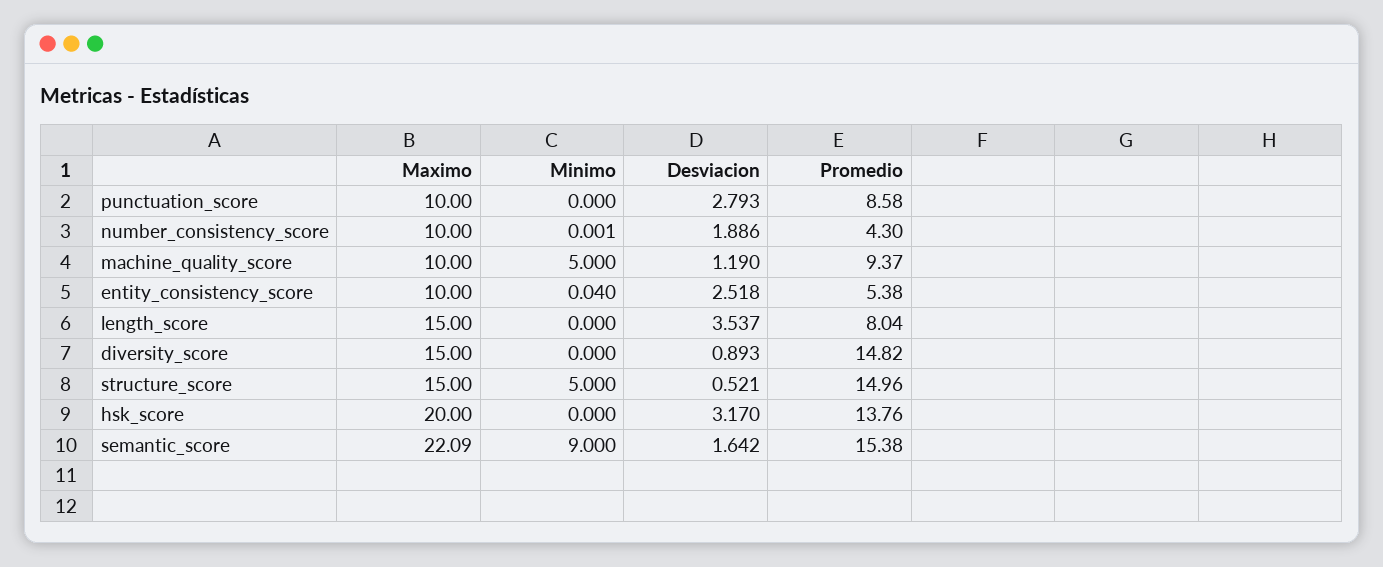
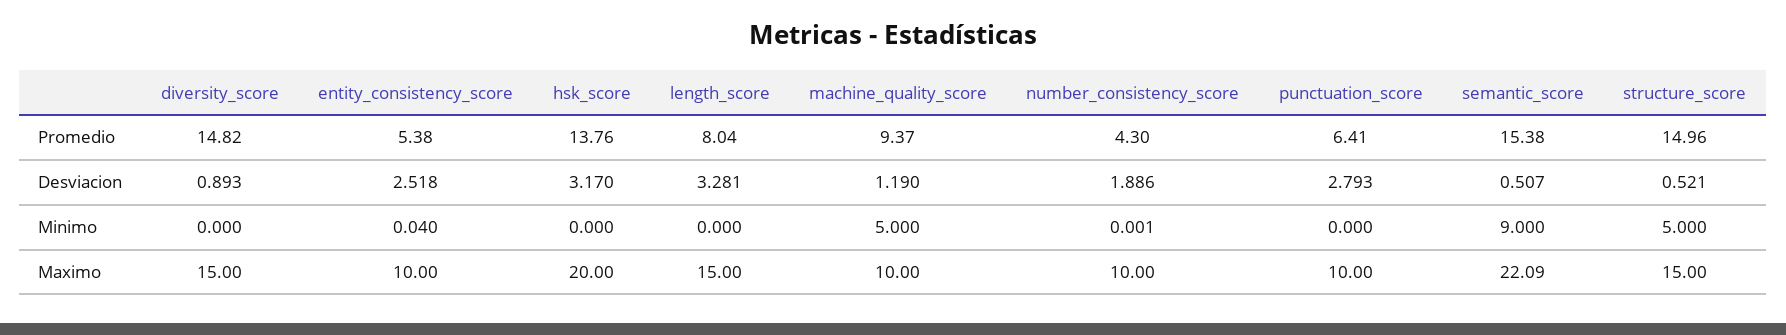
Promedio, punctuation_score: 8.58 -> 6.41
Desviacion, length_score: 3.537 -> 3.281
Desviacion, semantic_score: 1.642 -> 0.507

